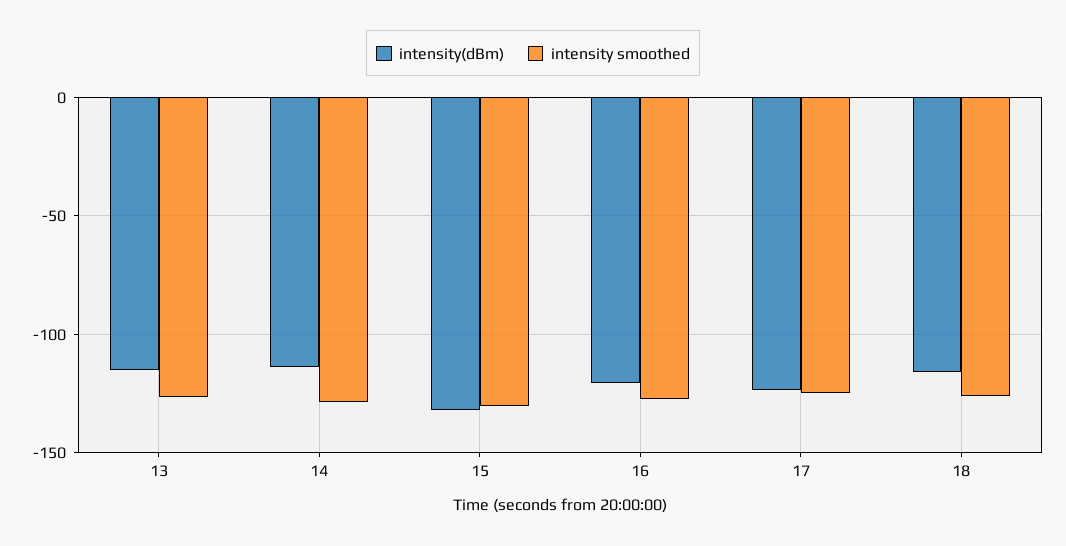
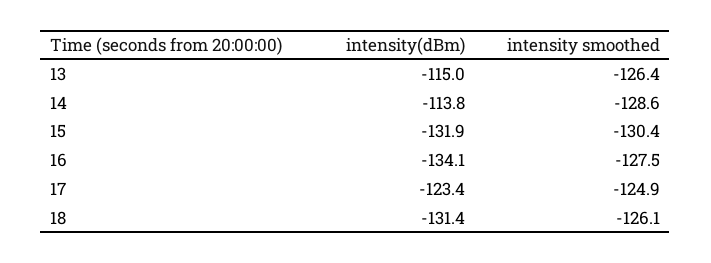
intensity(dBm), 16: -120 -> -134.1
intensity(dBm), 18: -115 -> -131.4

